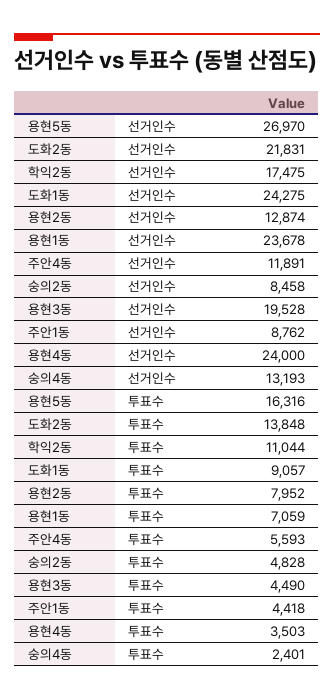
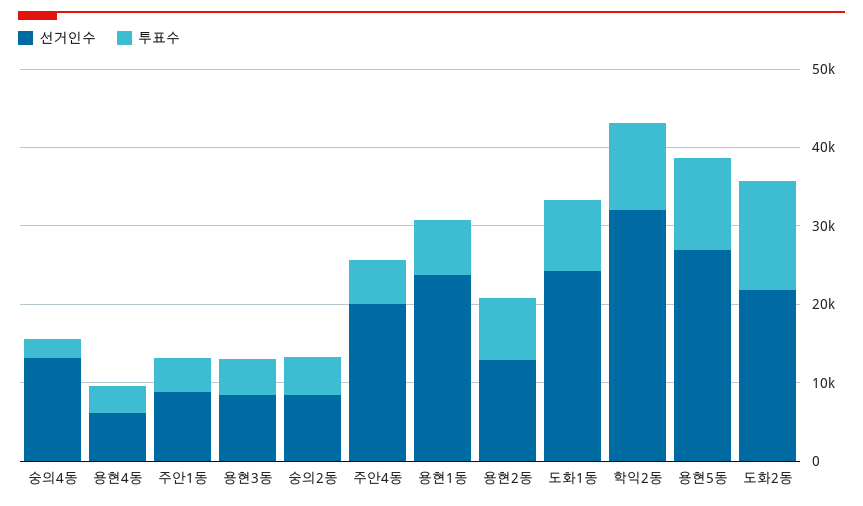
선거인수, 학익2동: 17475 -> 32000
선거인수, 주안4동: 11891 -> 20000
선거인수, 용현3동: 19528 -> 8000
선거인수, 용현4동: 24000 -> 6000
투표수, 용현5동: 16316 -> 12000

